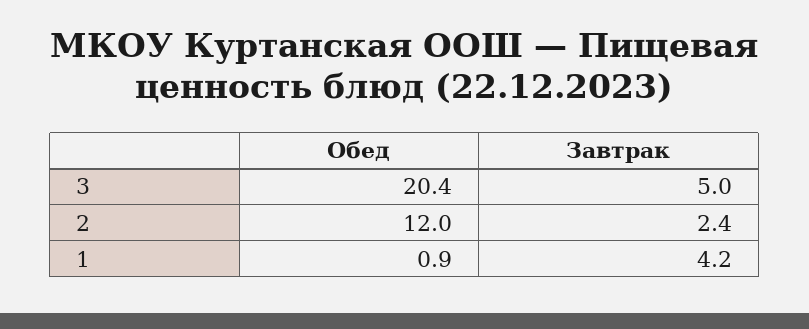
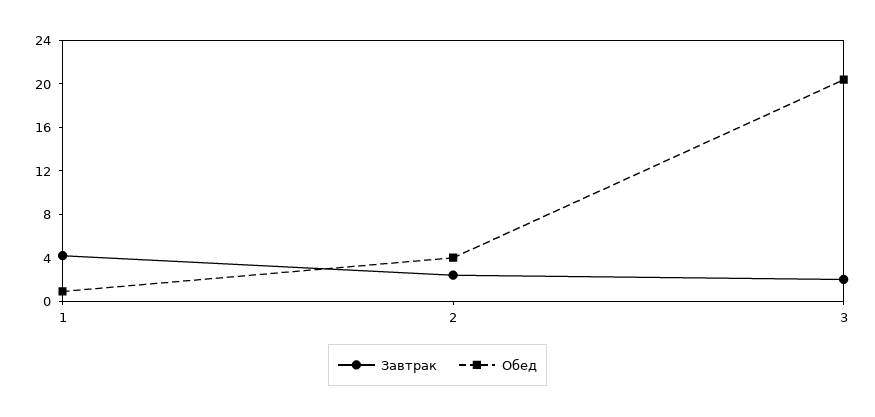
Завтрак, 3: 5 -> 2
Обед, 2: 12 -> 4

